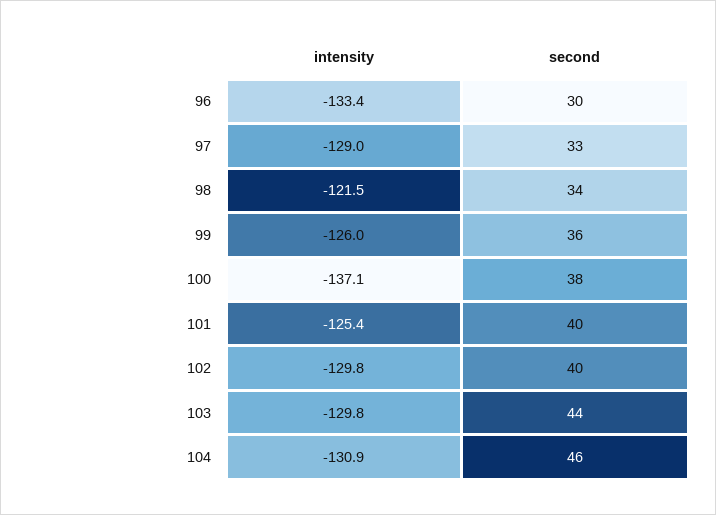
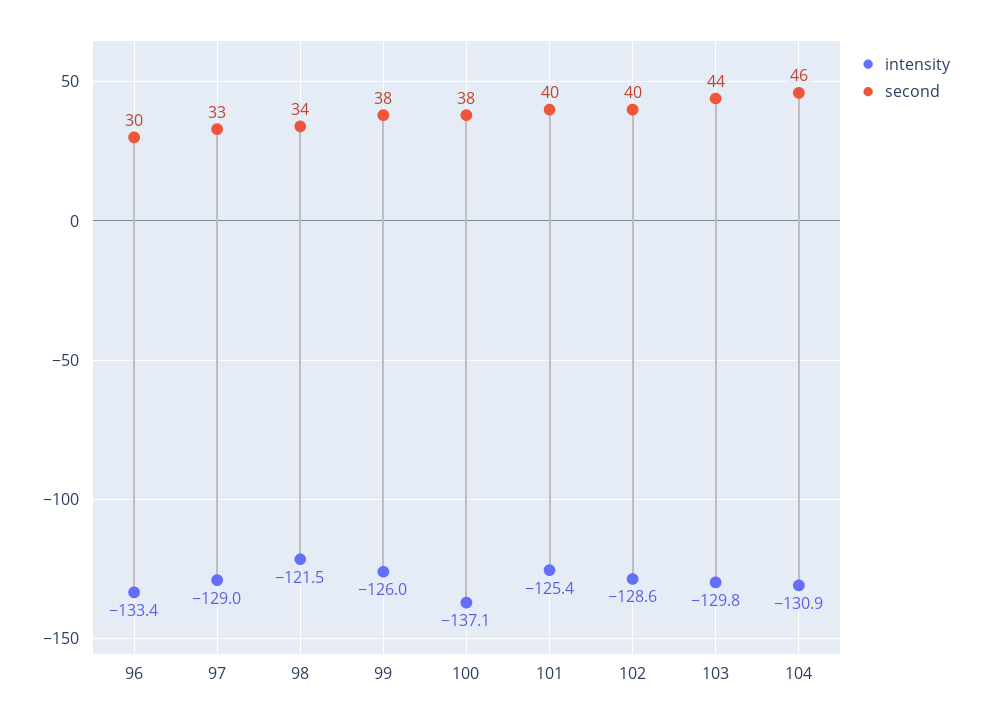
second, 99: 36 -> 38
intensity, 102: -129.8 -> -128.6

